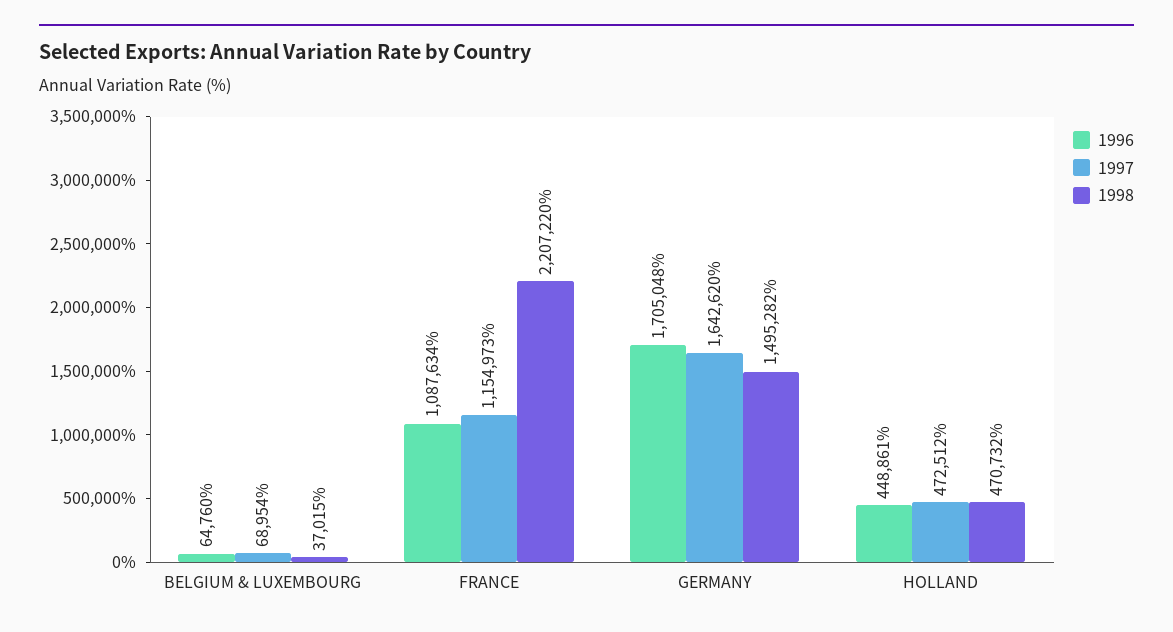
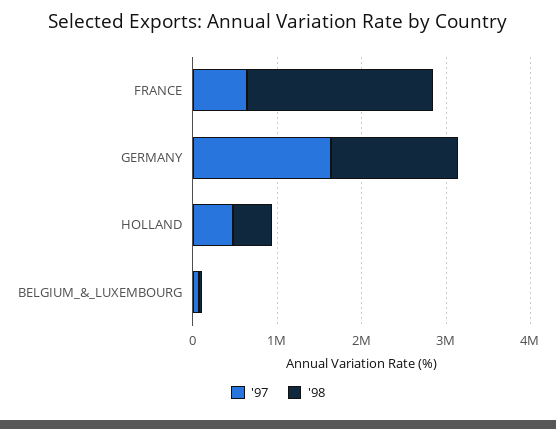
1996, BELGIUM & LUXEMBOURG: 64760 -> none
1996, FRANCE: 1087634 -> none
1997, FRANCE: 1154973 -> 600000
1996, GERMANY: 1705048 -> none
1996, HOLLAND: 448861 -> none

